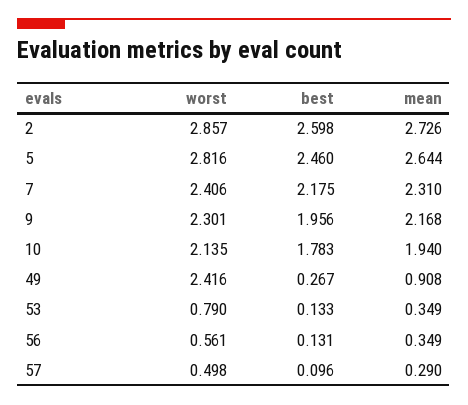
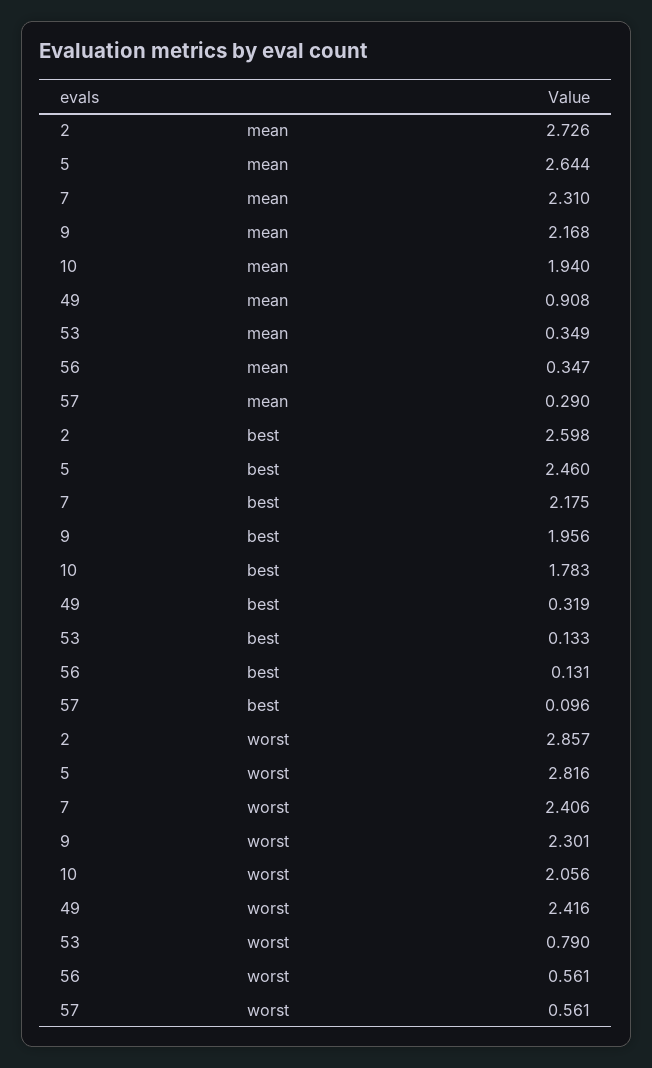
worst, 10: 2.135 -> 2.056
best, 49: 0.267 -> 0.319
mean, 56: 0.349 -> 0.347
worst, 57: 0.498 -> 0.561

